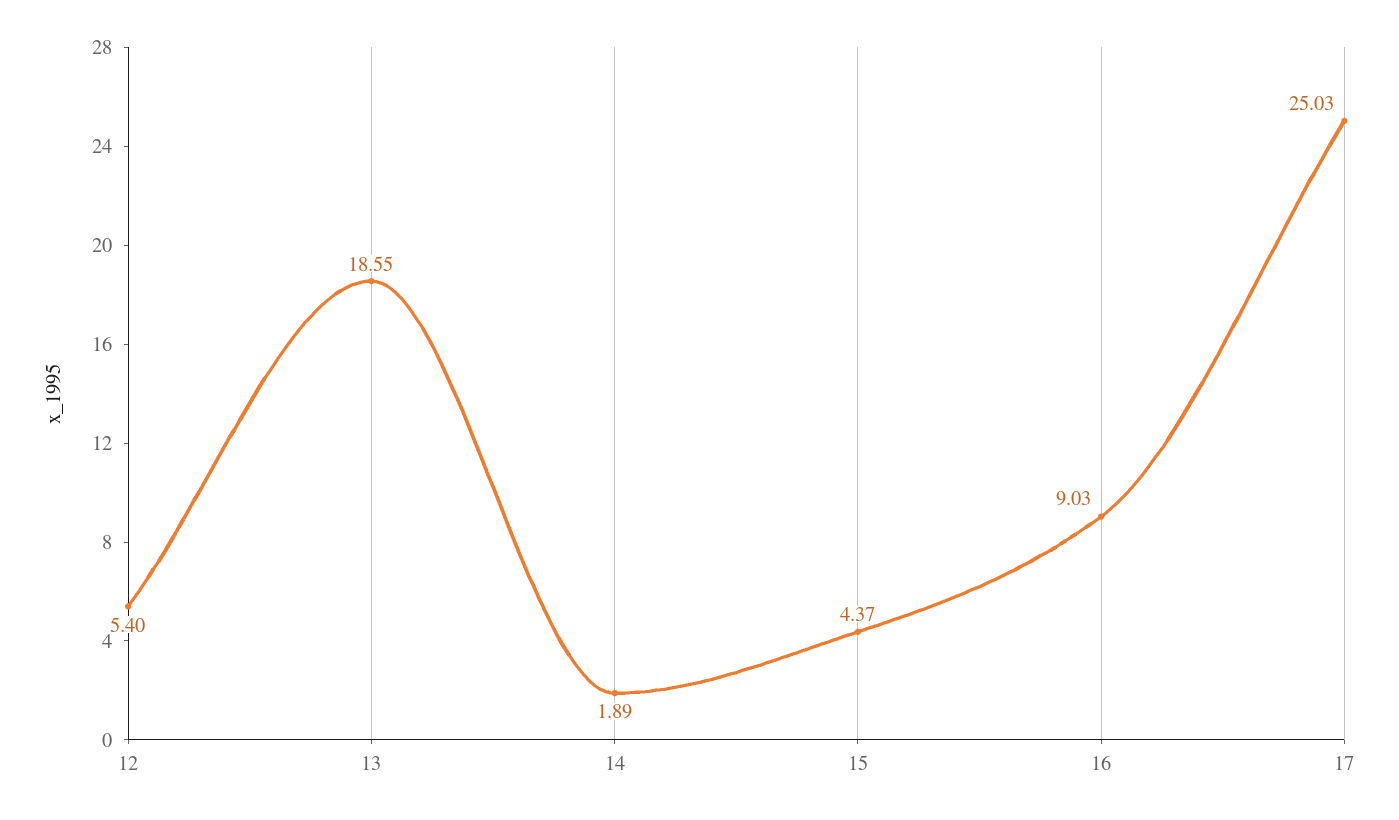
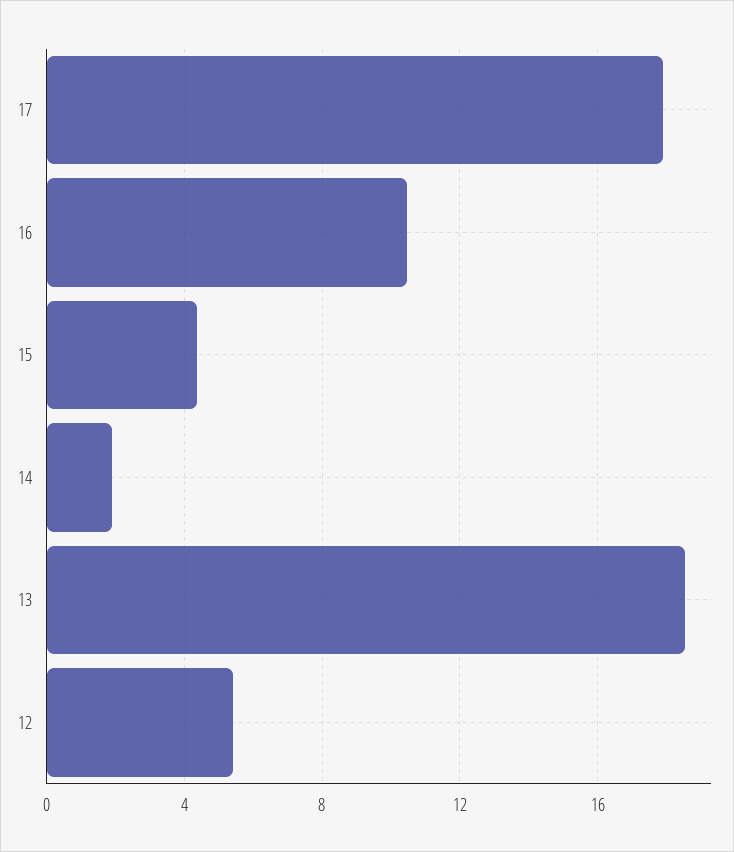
16: 9.03 -> 10.5
17: 25.03 -> 18

